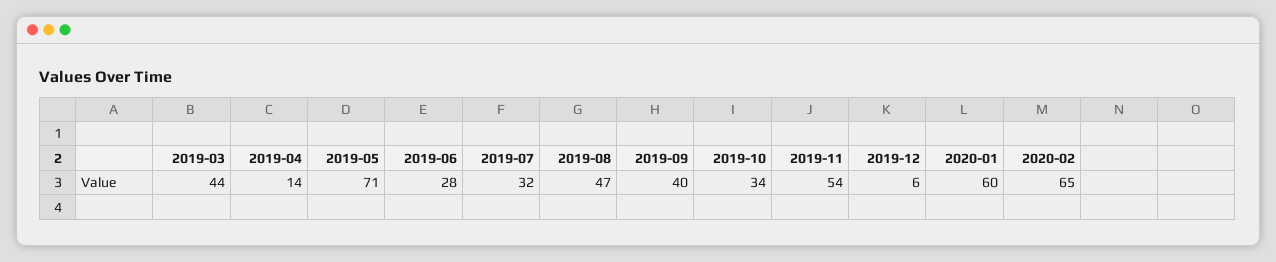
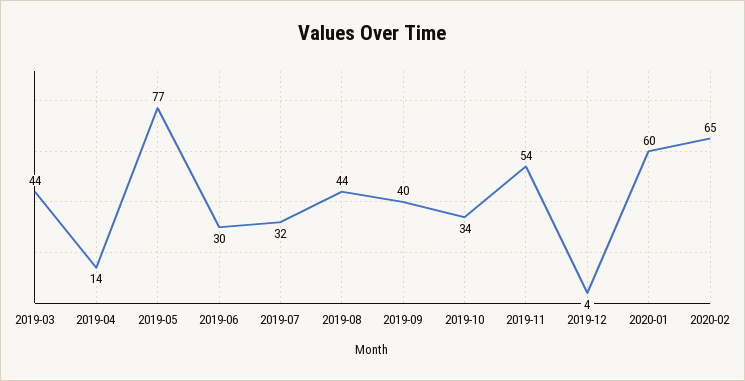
2019-05: 71 -> 77
2019-06: 28 -> 30
2019-08: 47 -> 44
2019-12: 6 -> 4

